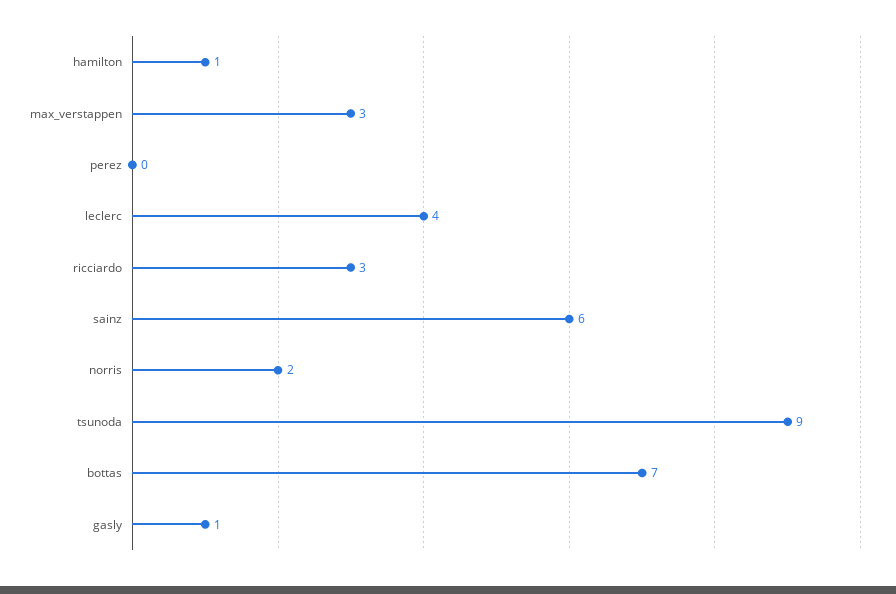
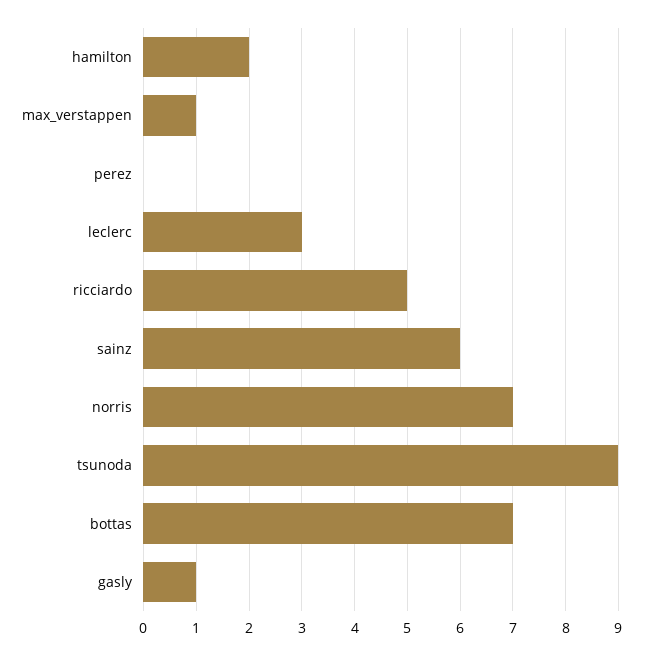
hamilton: 1 -> 2
max_verstappen: 3 -> 1
leclerc: 4 -> 3
ricciardo: 3 -> 5
norris: 2 -> 7

